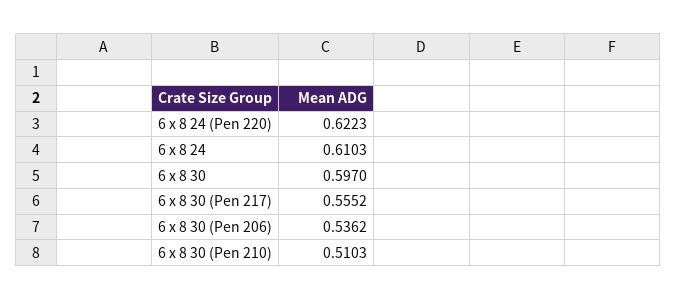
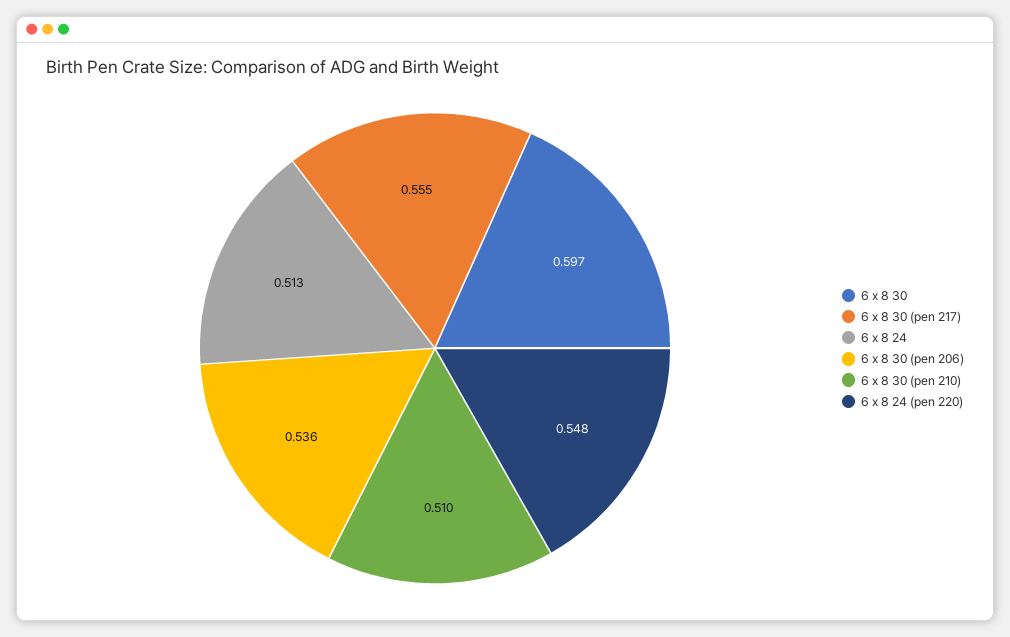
6 x 8 24 (Pen 220): 0.6223 -> 0.548
6 x 8 24: 0.6103 -> 0.513

